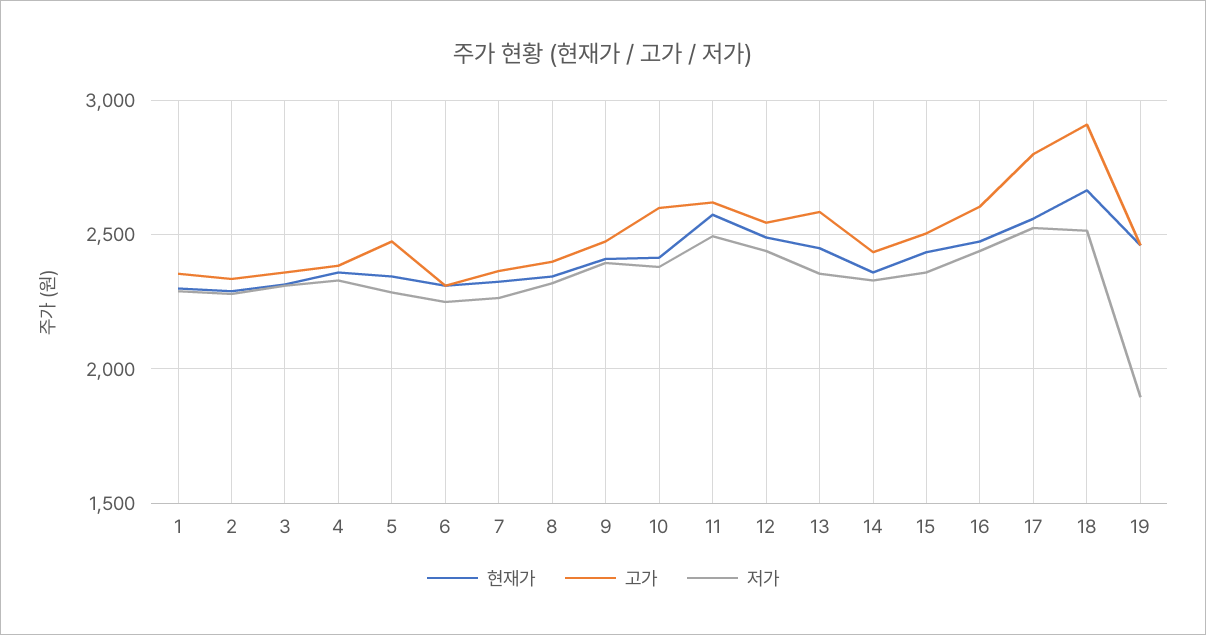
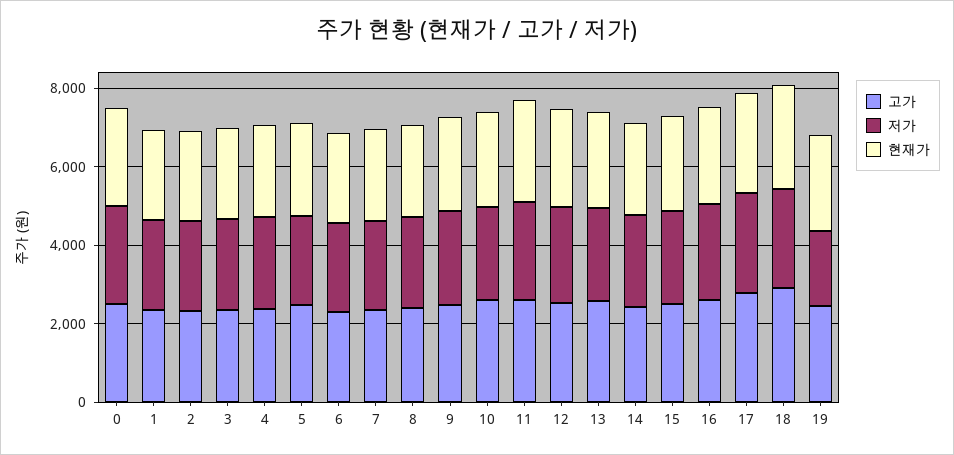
고가, 0: none -> 2500
저가, 0: none -> 2500
현재가, 0: none -> 2500

